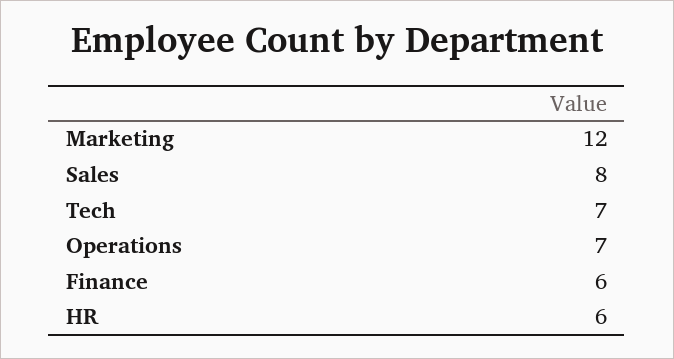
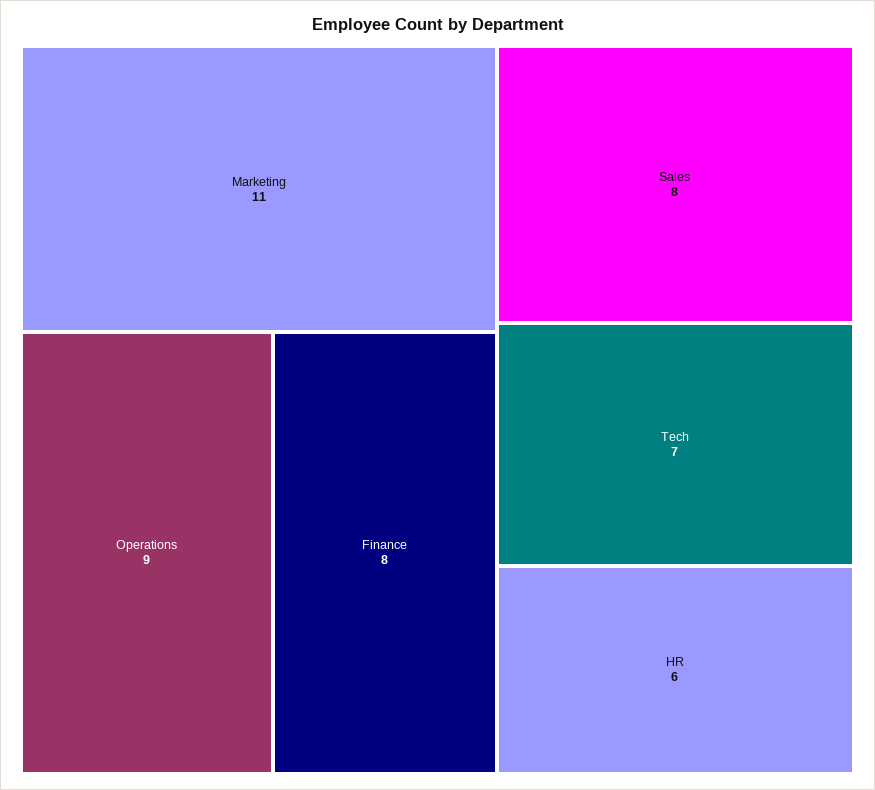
Marketing: 12 -> 11
Operations: 7 -> 9
Finance: 6 -> 8

